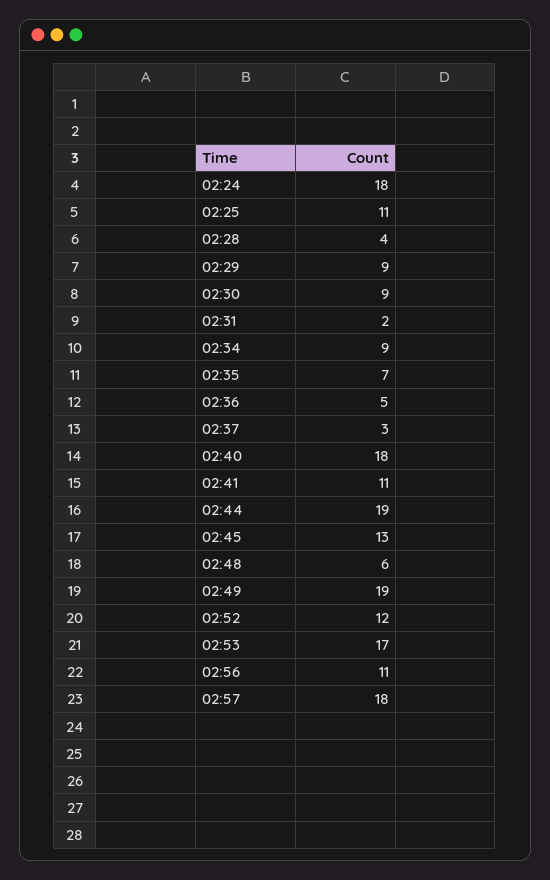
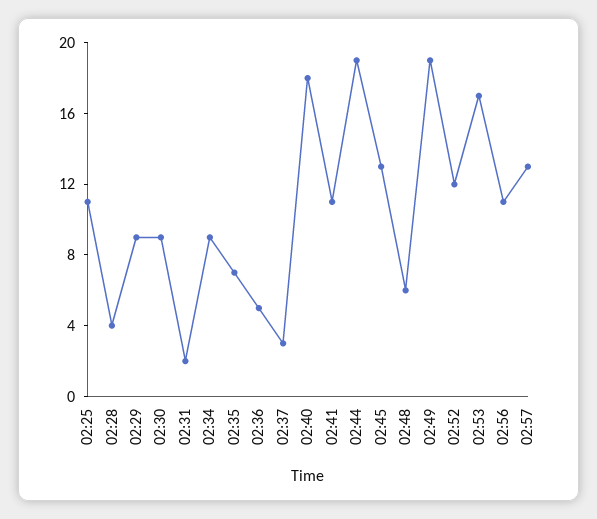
02:24: 18 -> none
02:57: 18 -> 13

